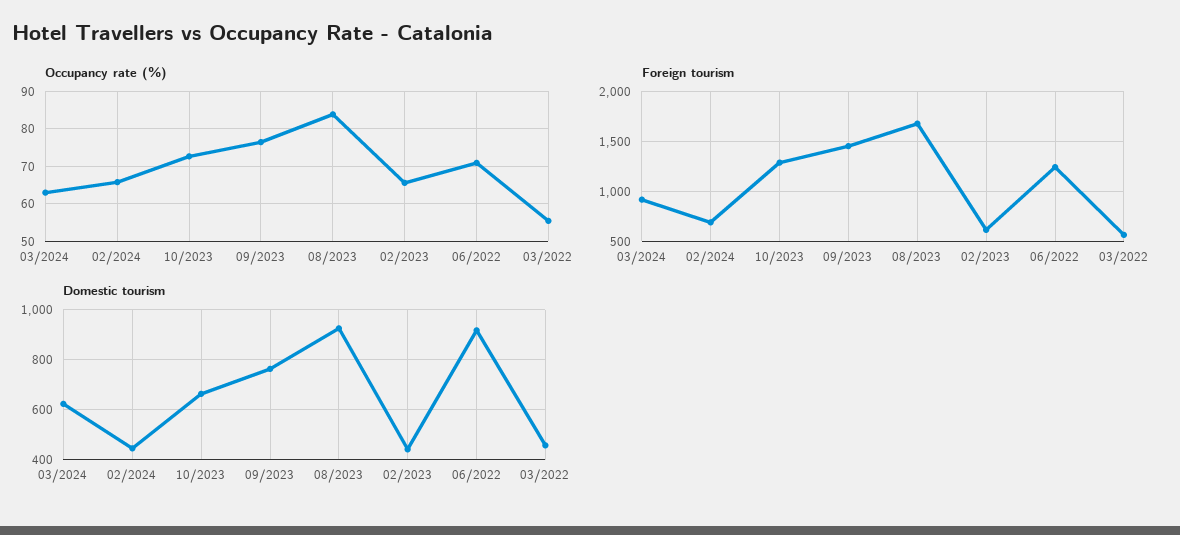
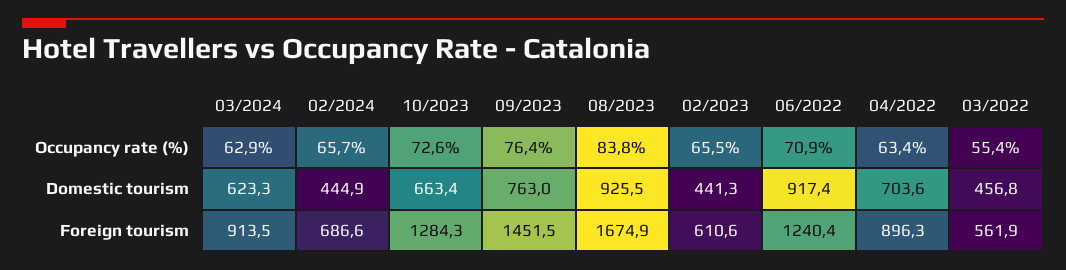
Occupancy rate (%), 04/2022: none -> 63.4
Domestic tourism, 04/2022: none -> 703.6
Foreign tourism, 04/2022: none -> 896.3

